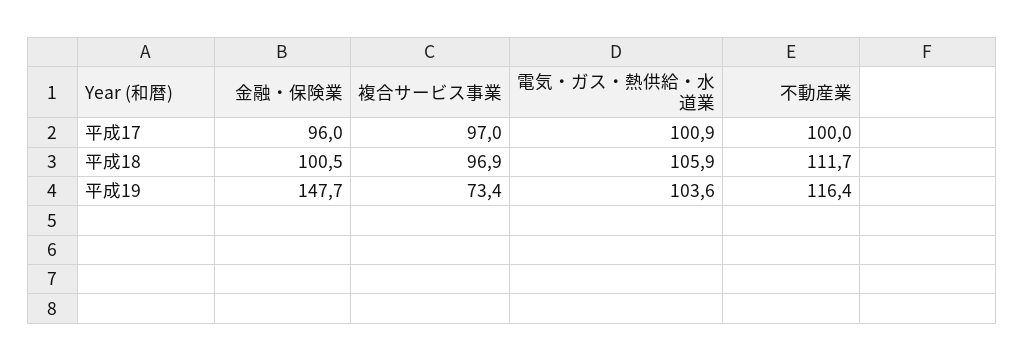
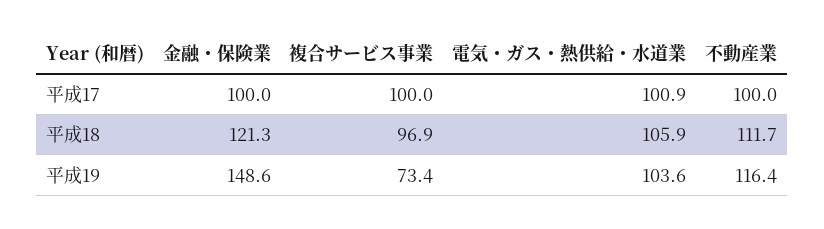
金融・保険業, 平成17: 96 -> 100
複合サービス事業, 平成17: 97 -> 100
金融・保険業, 平成18: 100.5 -> 121.3
金融・保険業, 平成19: 147.7 -> 148.6

